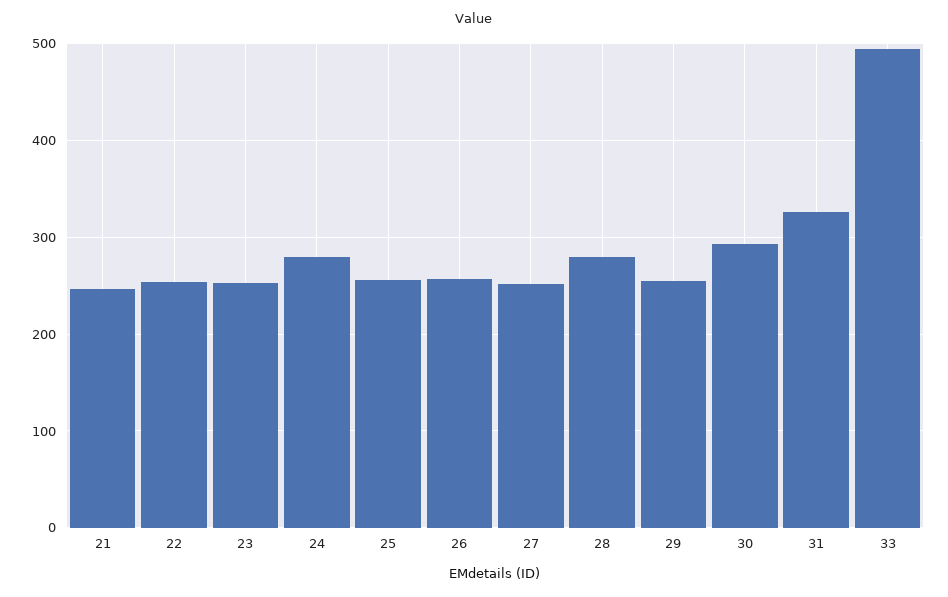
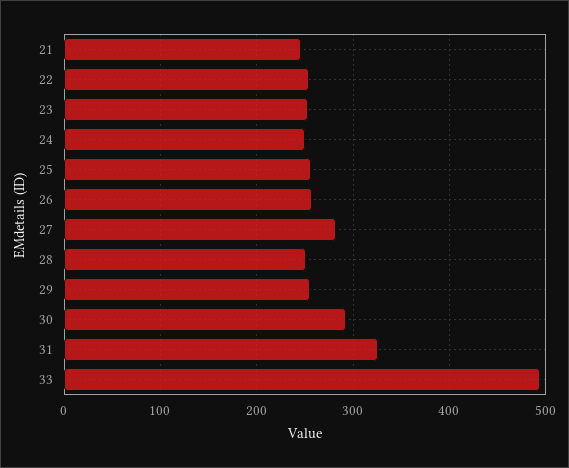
24: 280 -> 250
27: 250 -> 280
28: 280 -> 250

